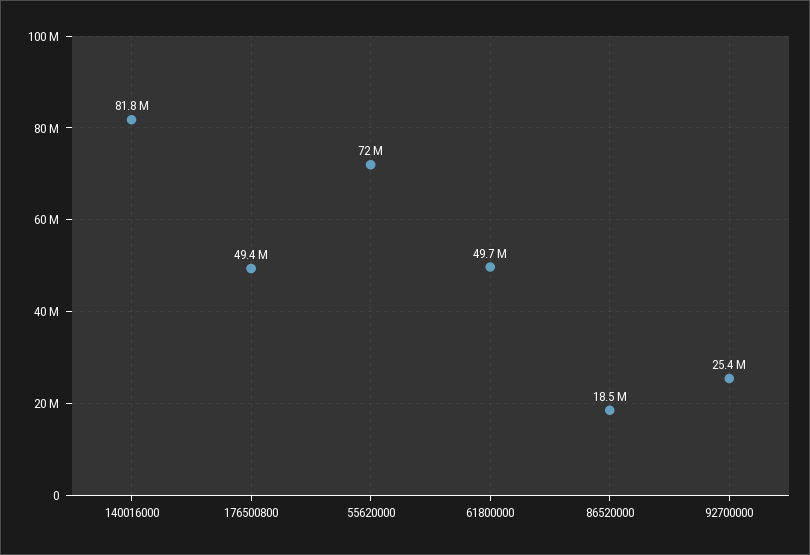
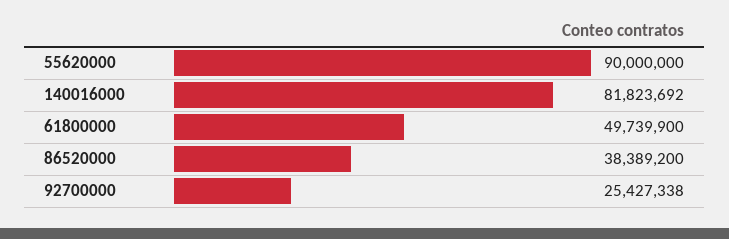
176500800: 49400000 -> none
55620000: 72000000 -> 90000000
86520000: 18500000 -> 38389200

